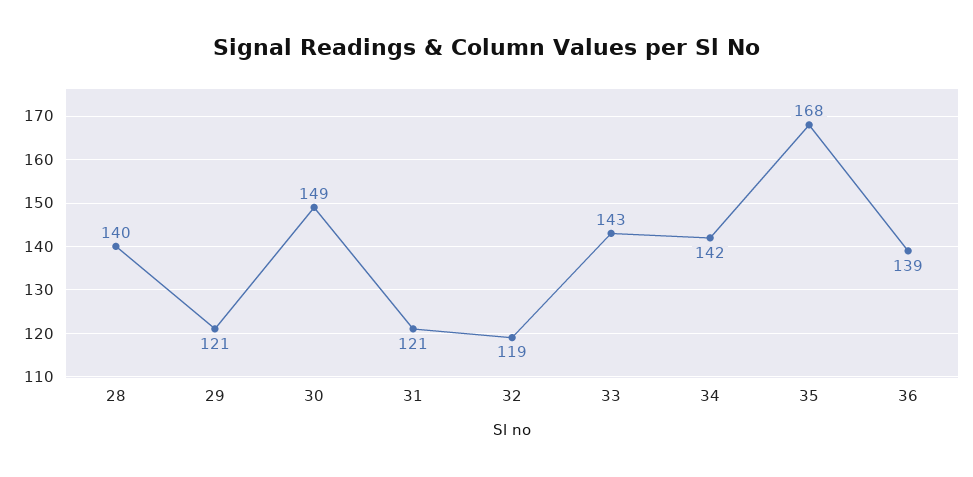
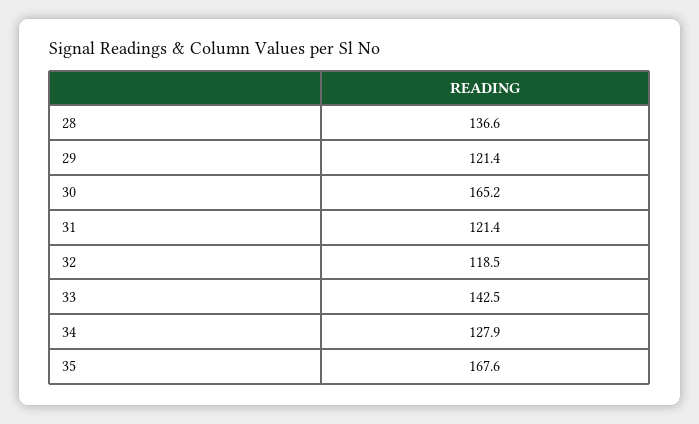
28: 140 -> 136.6
30: 149 -> 165.2
34: 142 -> 127.9
36: 139 -> none

